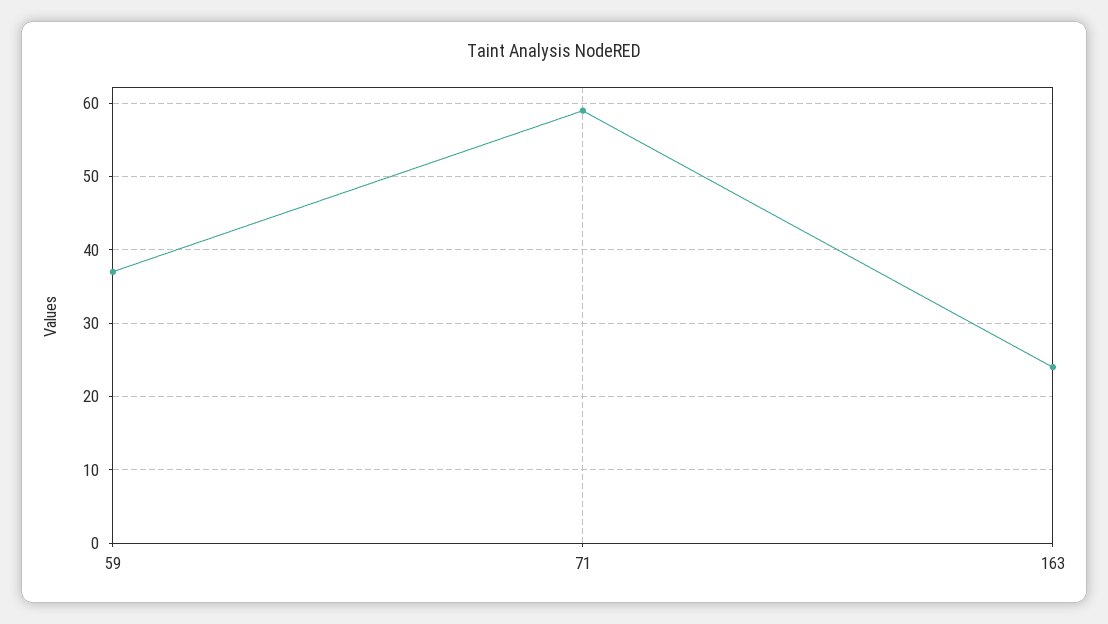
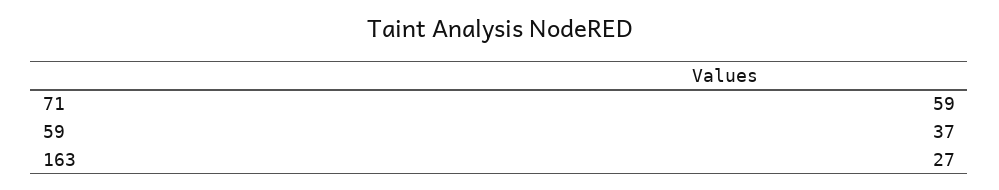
163: 24 -> 27

